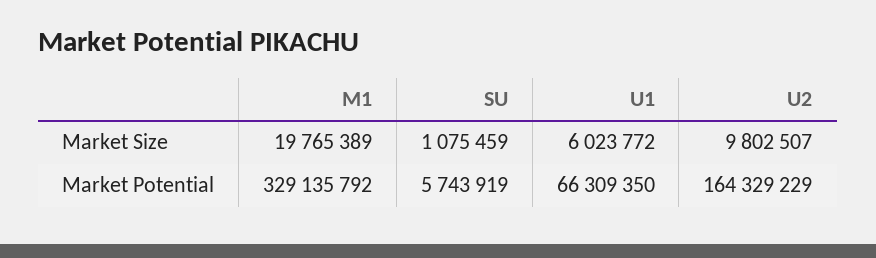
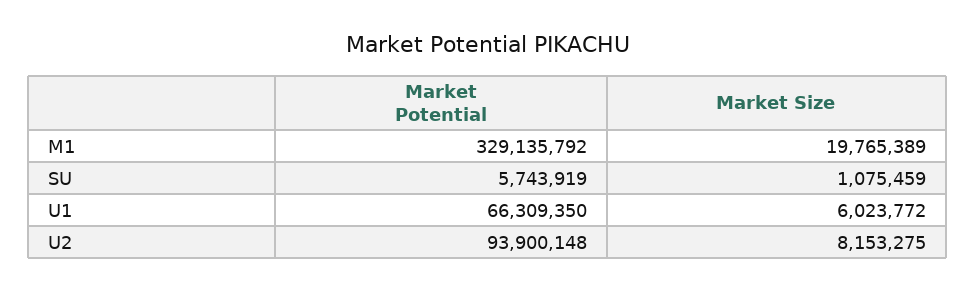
U2, Market Size: 9802507 -> 8153275
U2, Market Potential: 164329229 -> 93900148

